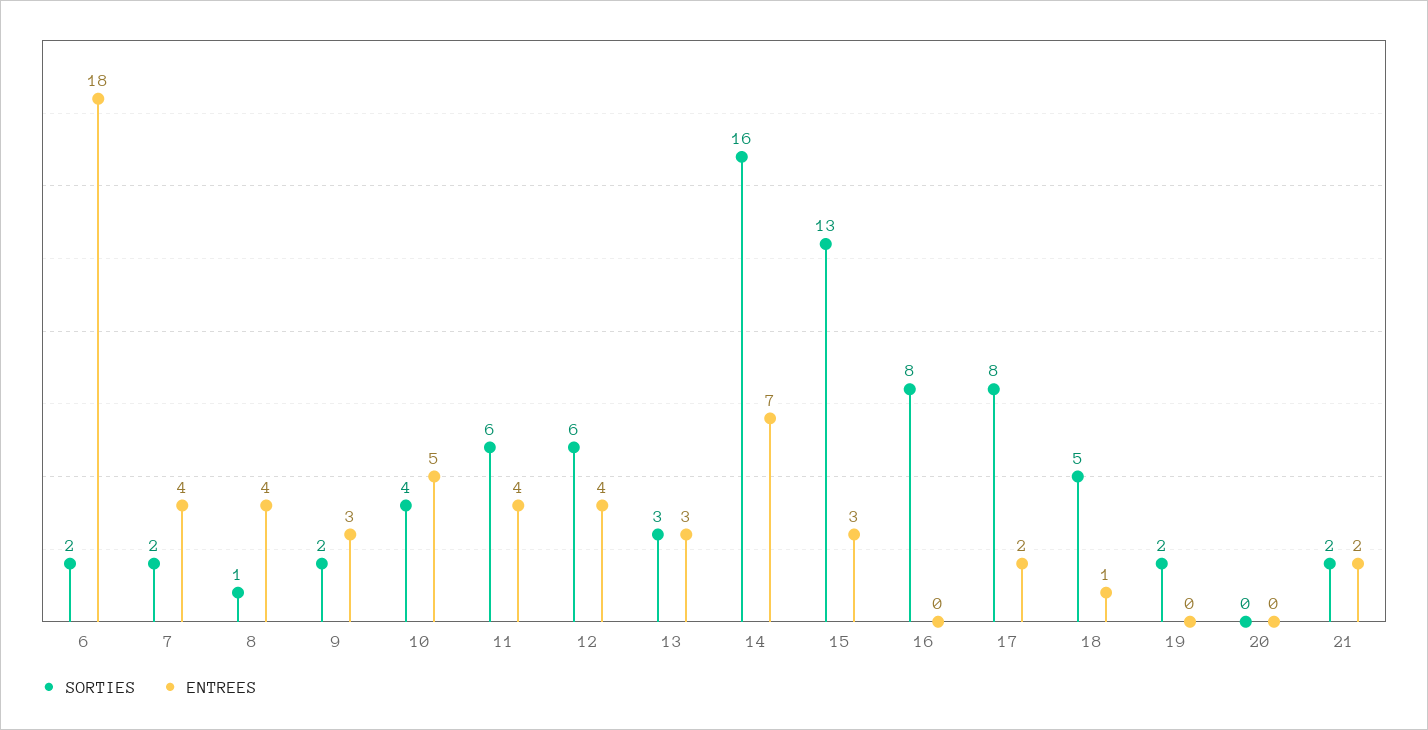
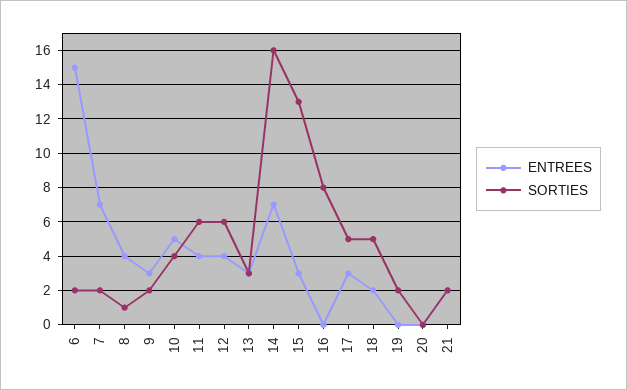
ENTREES, 6: 18 -> 15
ENTREES, 7: 4 -> 7
SORTIES, 17: 8 -> 5
ENTREES, 17: 2 -> 3
ENTREES, 18: 1 -> 2

